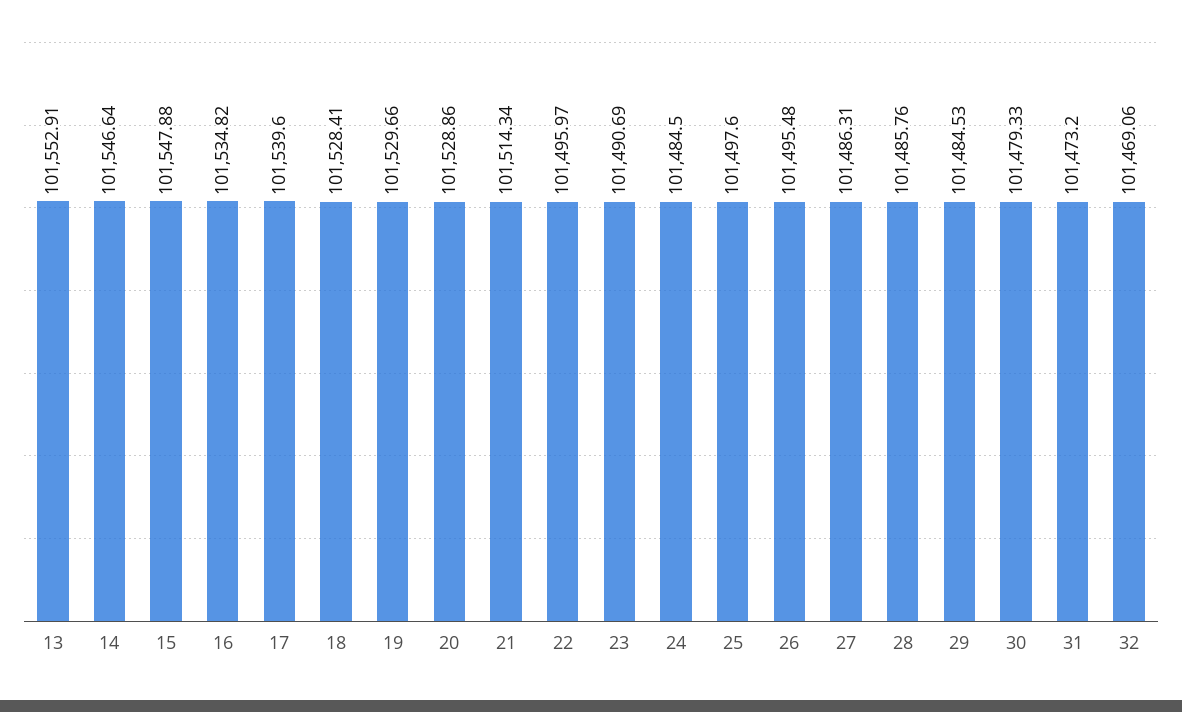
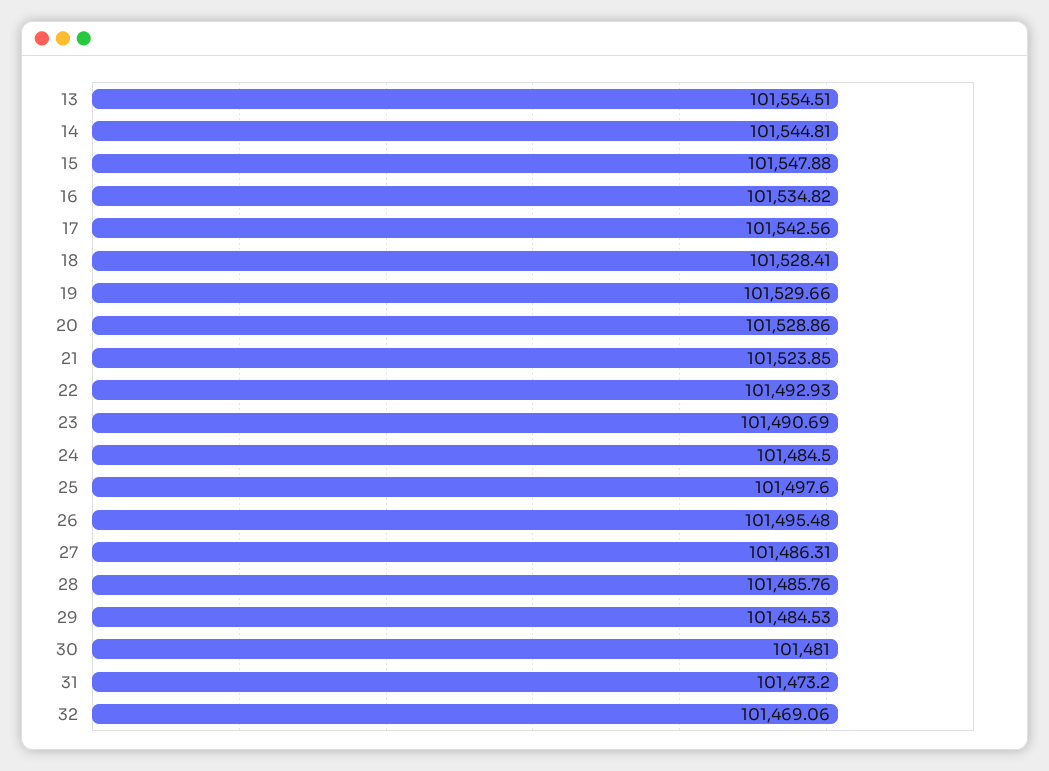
13: 101552.91 -> 101554.51
14: 101546.64 -> 101544.81
17: 101539.6 -> 101542.56
21: 101514.34 -> 101523.85
22: 101495.97 -> 101492.93
30: 101479.33 -> 101481

